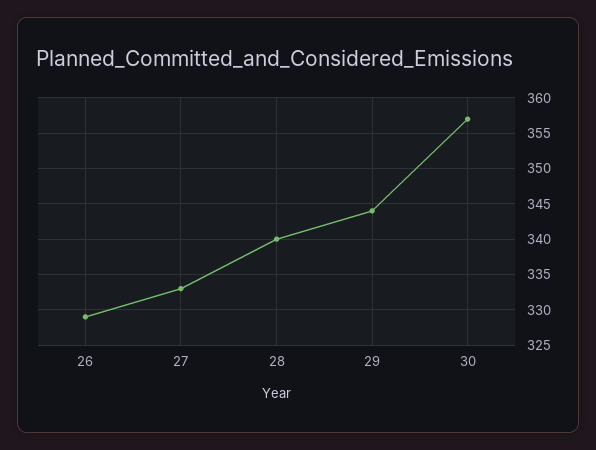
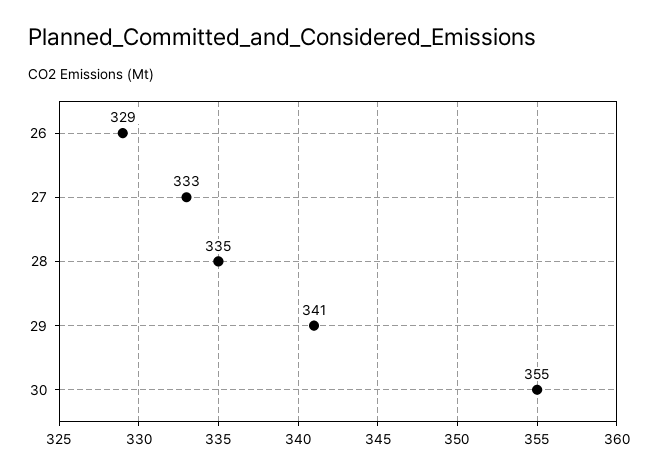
28: 340 -> 335
29: 344 -> 341
30: 357 -> 355

